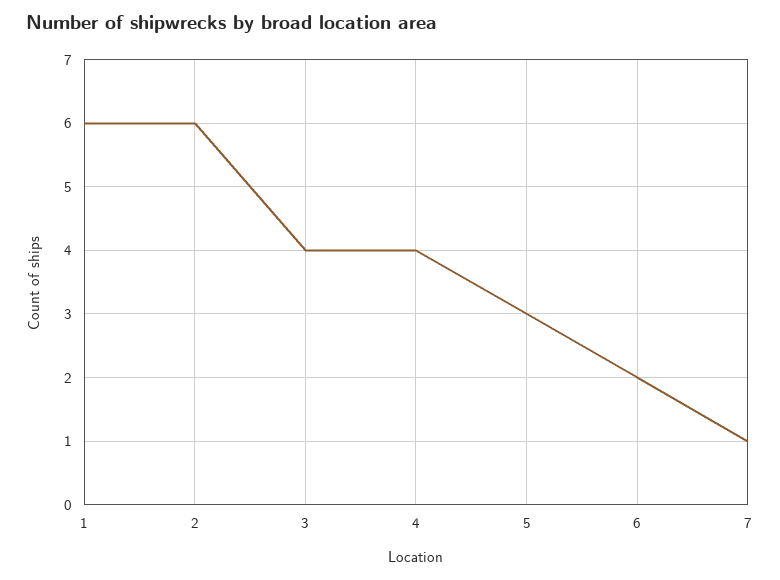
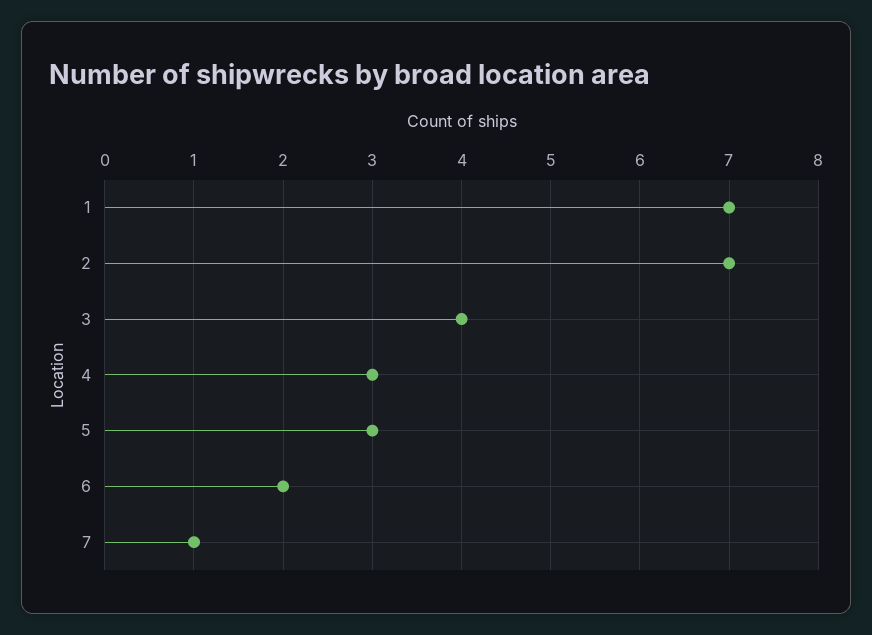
1: 6 -> 7
2: 6 -> 7
4: 4 -> 3

